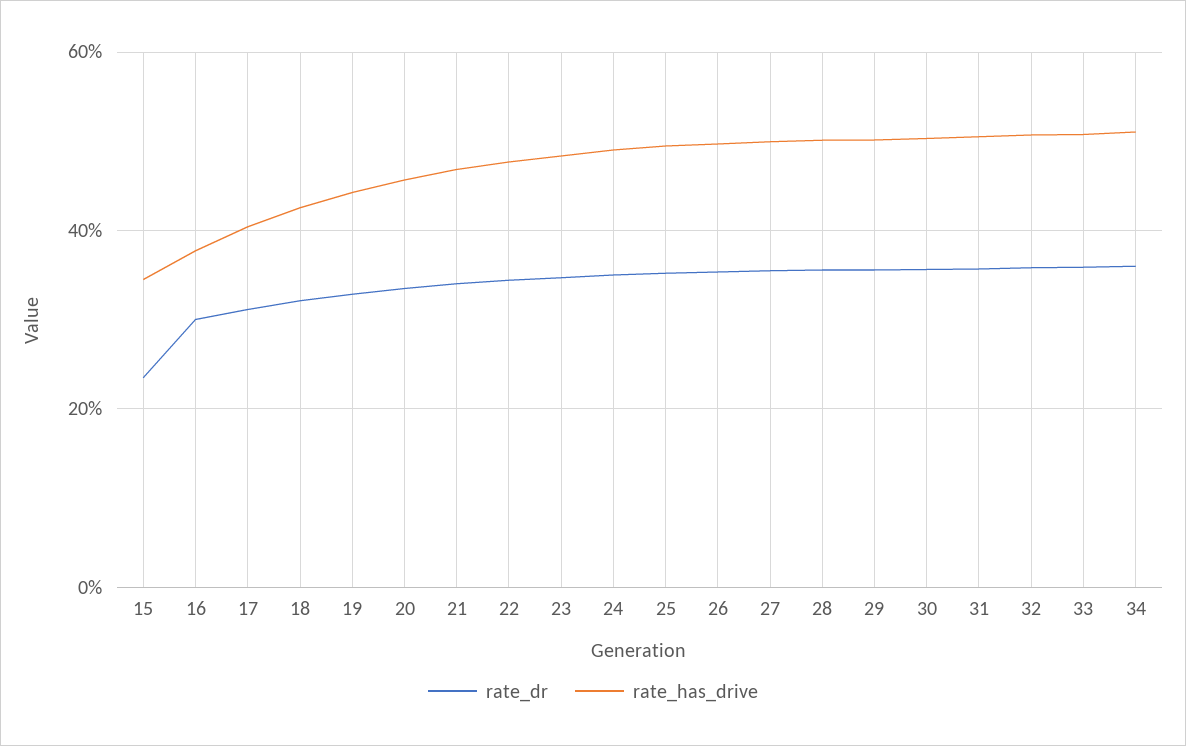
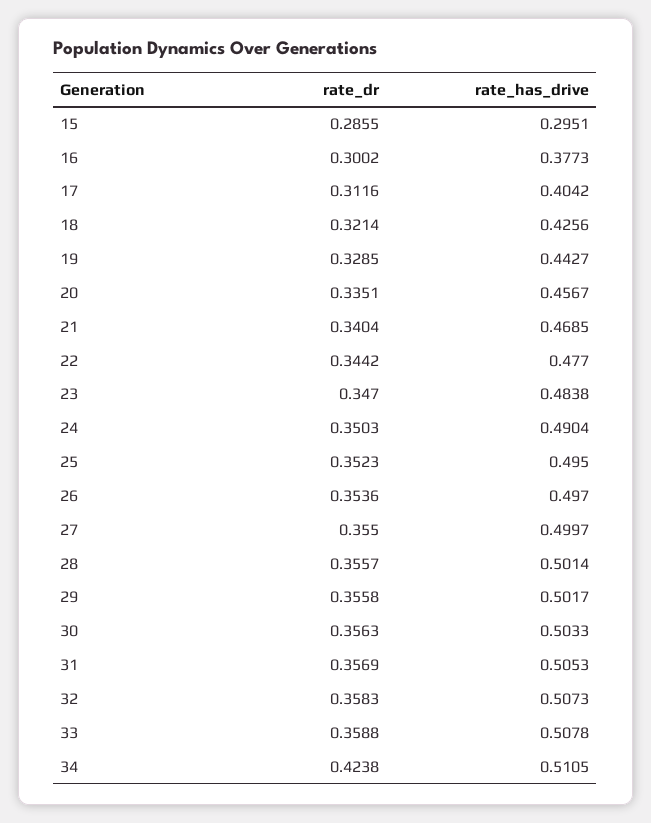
rate_dr, 15: 0.24 -> 0.2855
rate_has_drive, 15: 0.34 -> 0.2951
rate_dr, 34: 0.36 -> 0.4238

